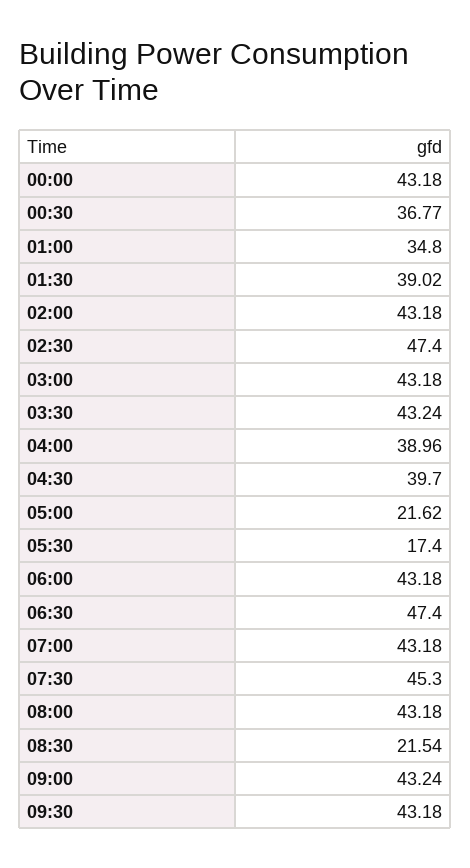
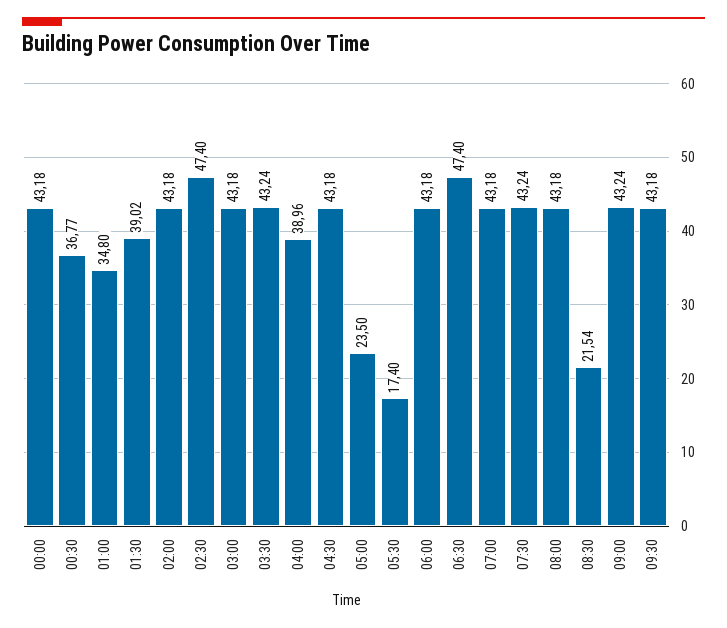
04:30: 39.7 -> 43.18
05:00: 21.62 -> 23.5
07:30: 45.3 -> 43.24

